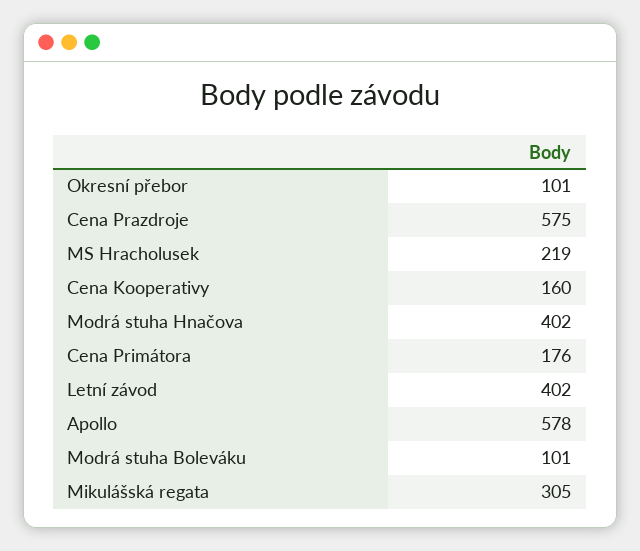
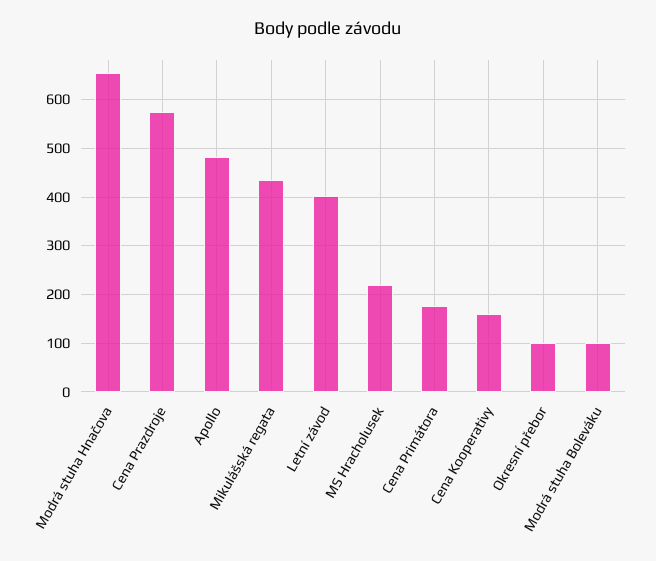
Modrá stuha Hnačova: 402 -> 660
Apollo: 578 -> 480
Mikulášská regata: 305 -> 440

